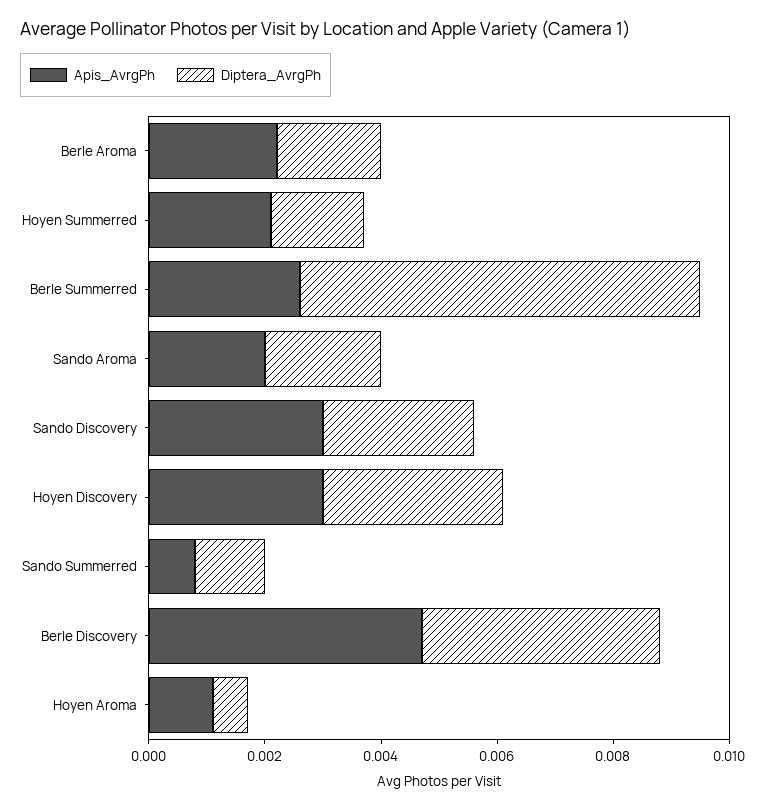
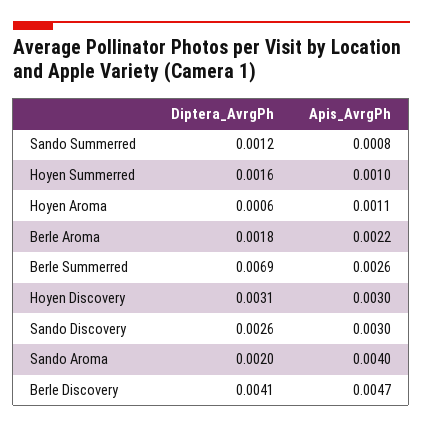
Apis_AvrgPh, Hoyen Summerred: 0.002 -> 0.001
Apis_AvrgPh, Sando Aroma: 0.002 -> 0.004

